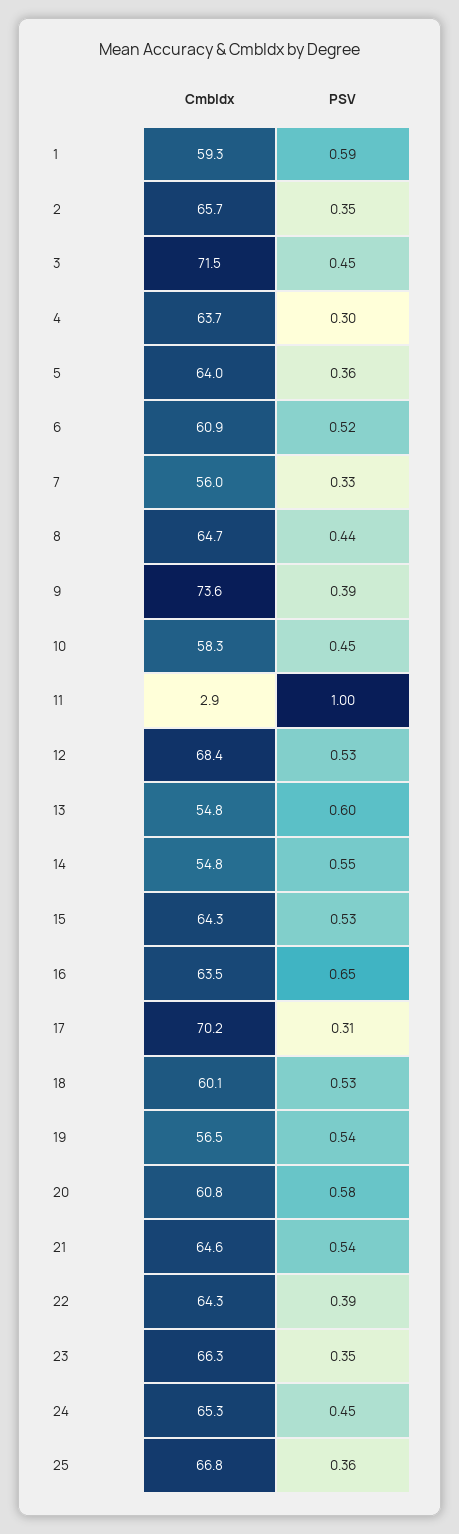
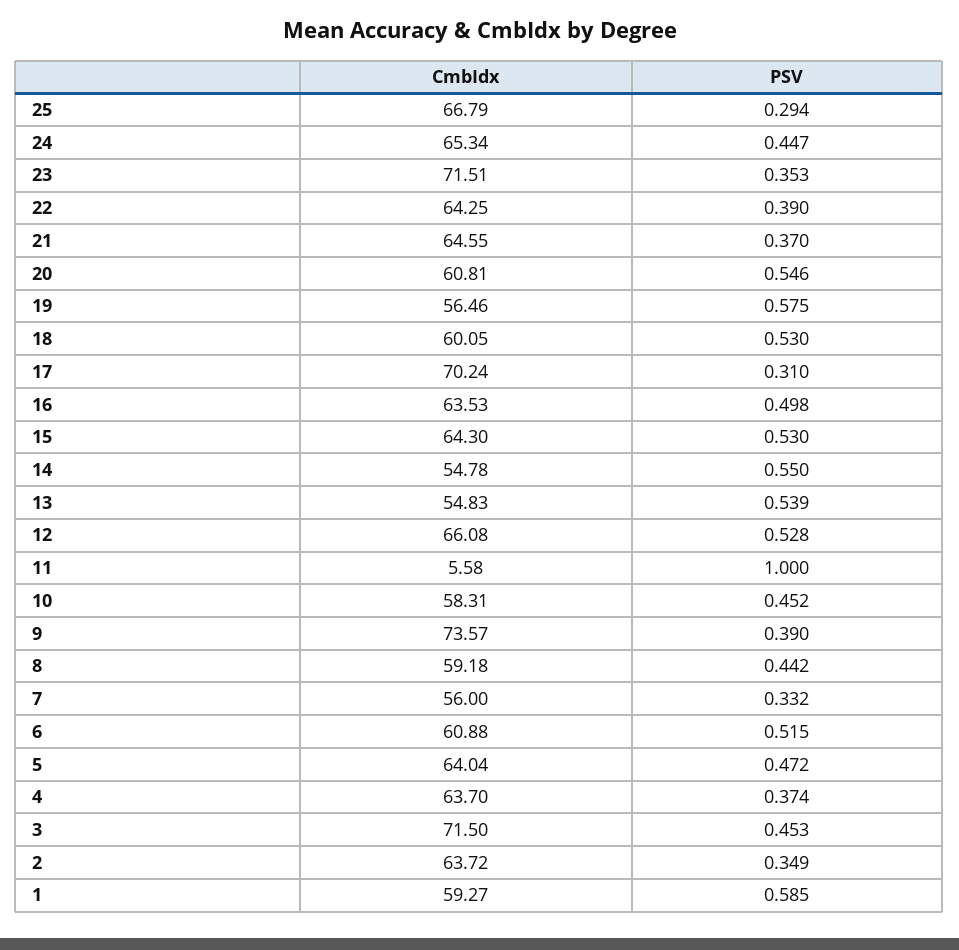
CmbIdx, 2: 65.7 -> 63.72
PSV, 4: 0.3 -> 0.374
PSV, 5: 0.36 -> 0.472
CmbIdx, 8: 64.7 -> 59.18
CmbIdx, 11: 2.9 -> 5.58
CmbIdx, 12: 68.4 -> 66.08
PSV, 13: 0.6 -> 0.539
PSV, 16: 0.65 -> 0.498
PSV, 19: 0.54 -> 0.575
PSV, 20: 0.58 -> 0.546
PSV, 21: 0.54 -> 0.37
CmbIdx, 23: 66.3 -> 71.51
PSV, 25: 0.36 -> 0.294

